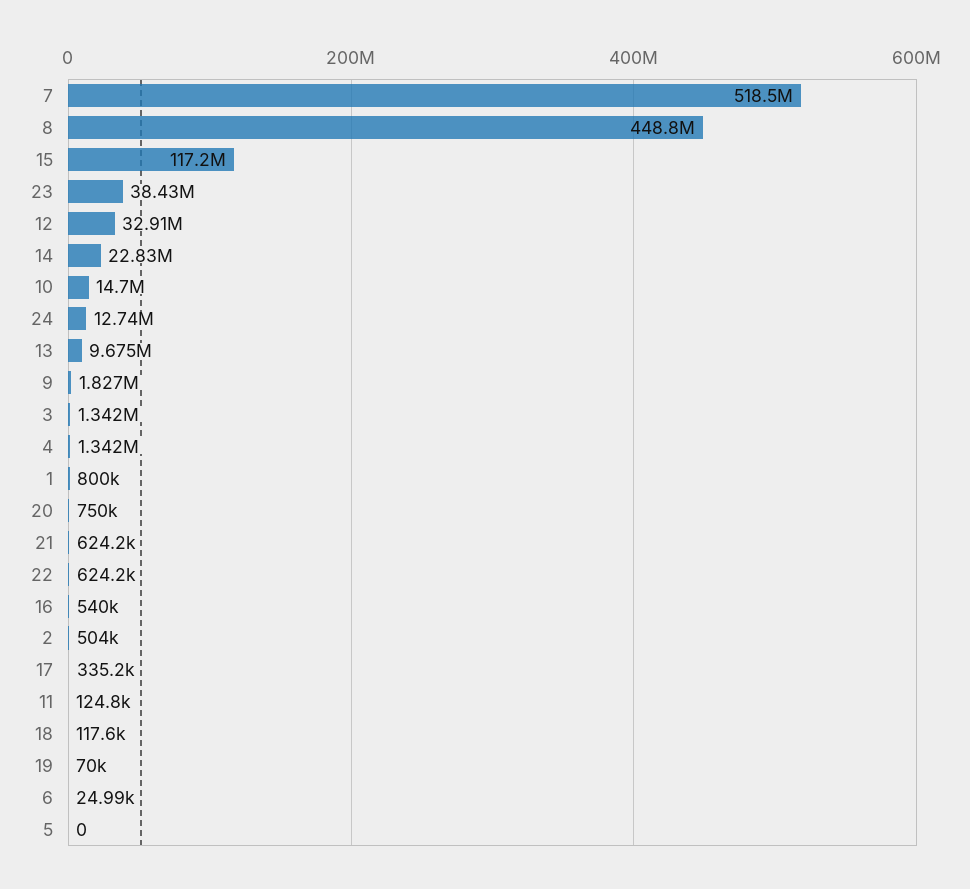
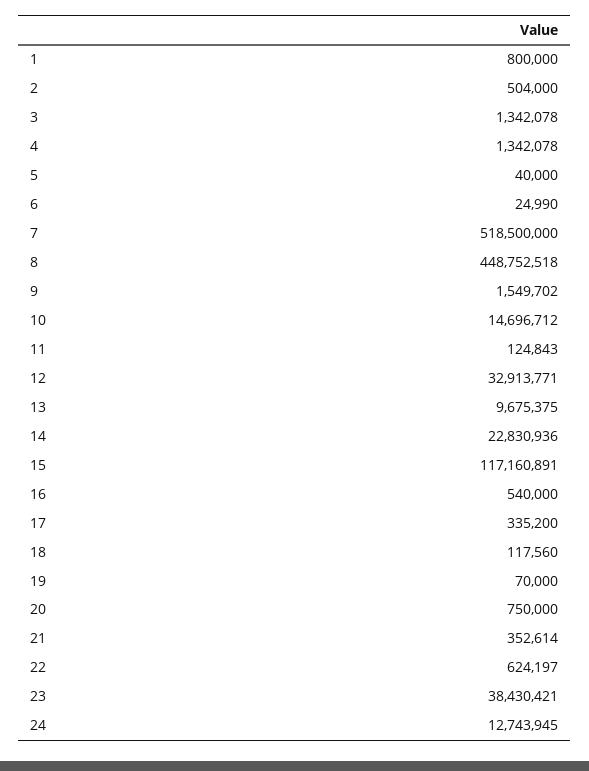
9: 1827000 -> 1549702
21: 624200 -> 352614
5: 0 -> 40000

